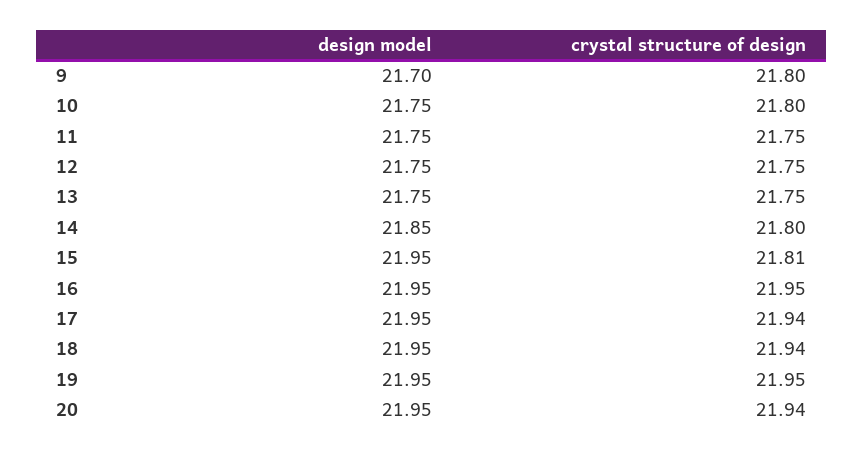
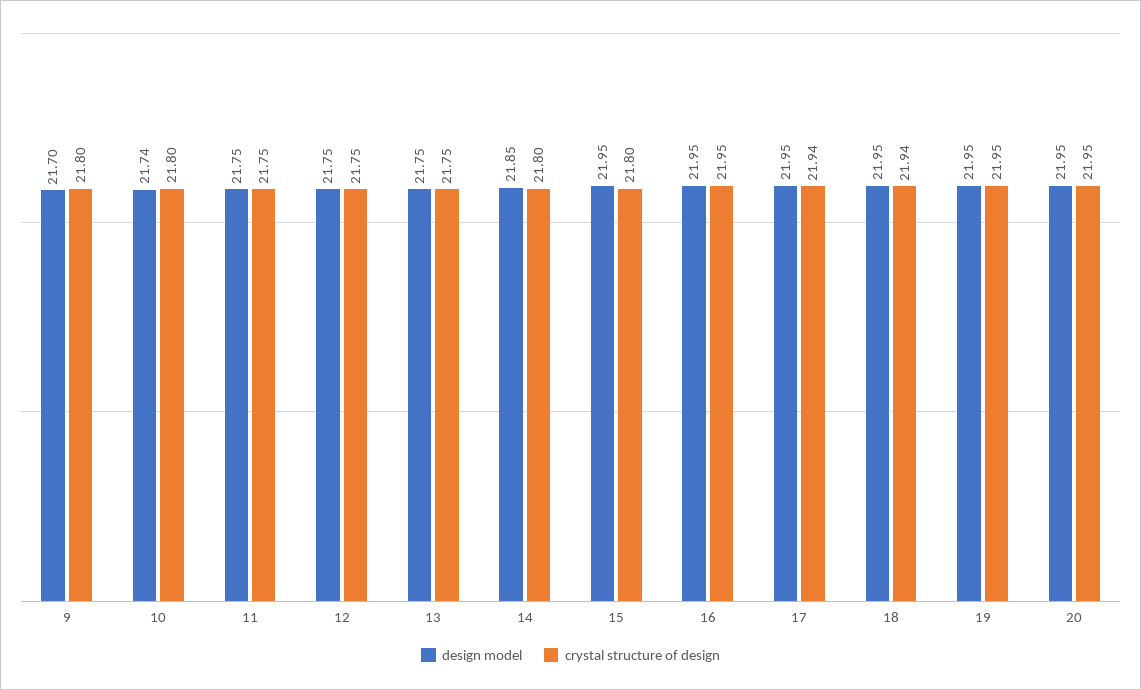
design model, 10: 21.75 -> 21.74
crystal structure of design, 15: 21.81 -> 21.8
crystal structure of design, 20: 21.94 -> 21.95

